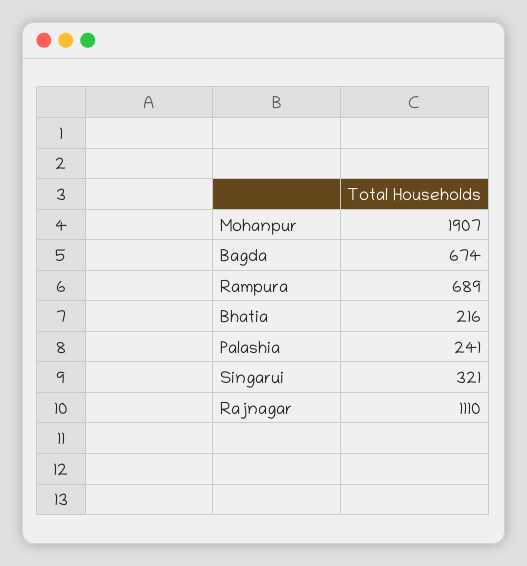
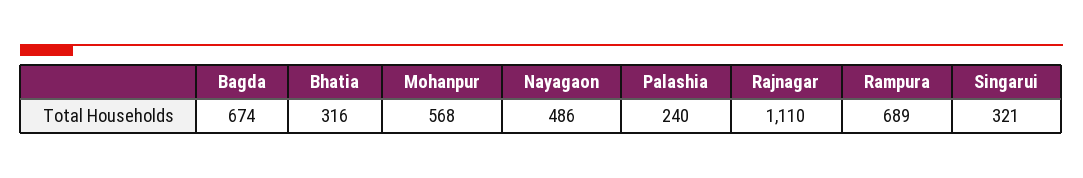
Mohanpur: 1907 -> 568
Bhatia: 216 -> 316
Palashia: 241 -> 240
Nayagaon: none -> 486

